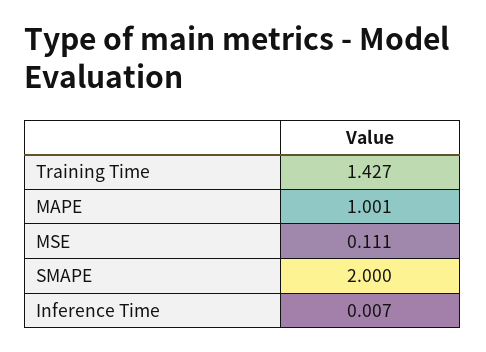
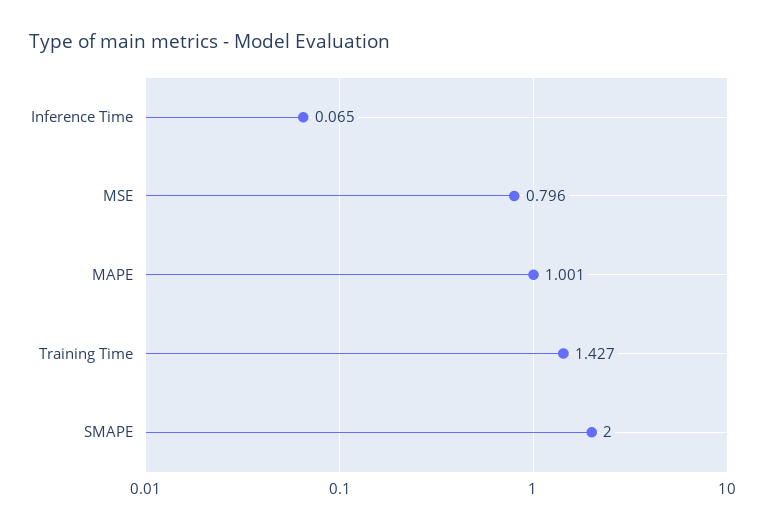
MSE: 0.111 -> 0.796
Inference Time: 0.007 -> 0.065

